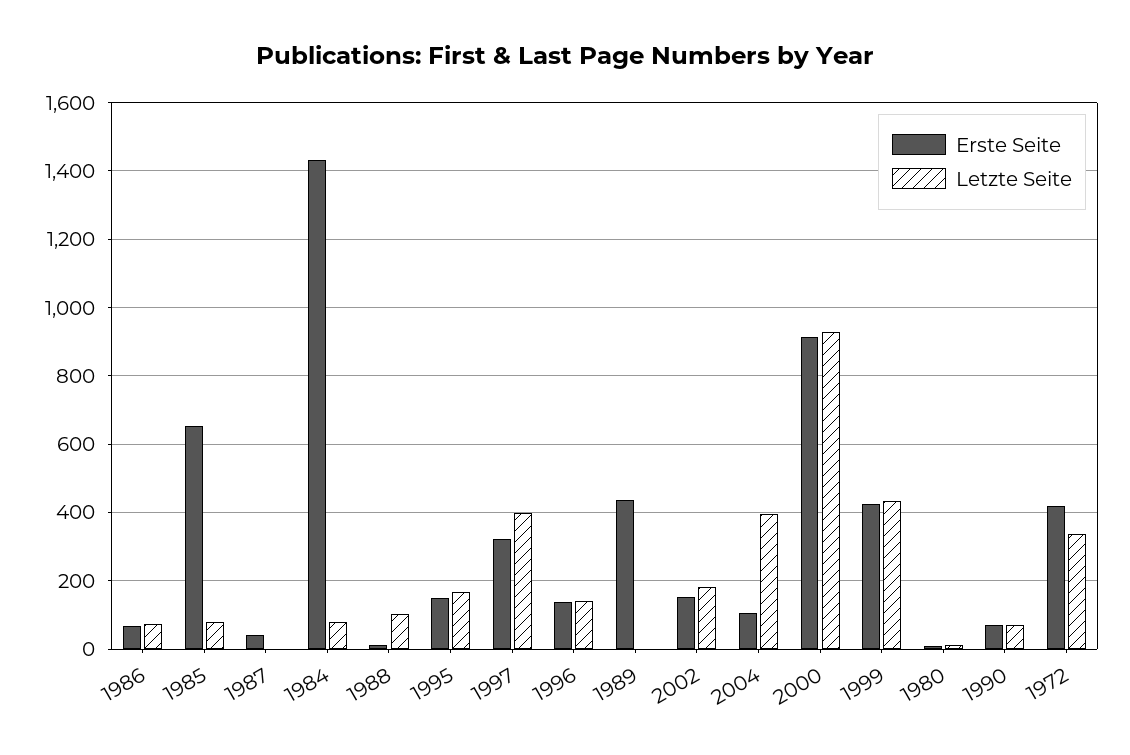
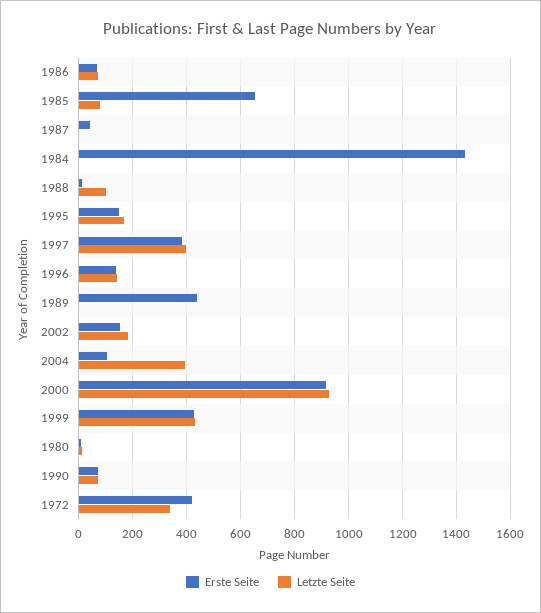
Letzte Seite, 1984: 80 -> 0
Erste Seite, 1997: 320 -> 375

